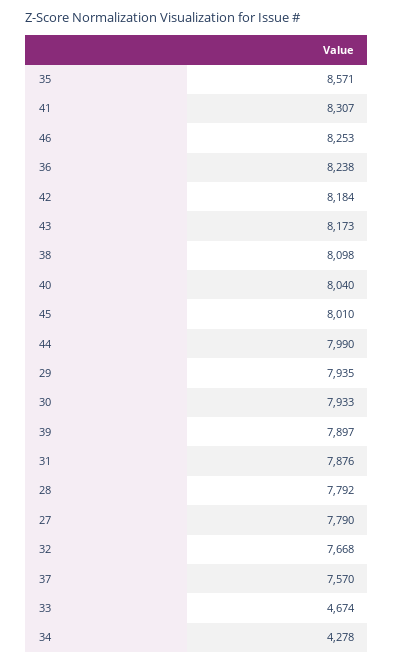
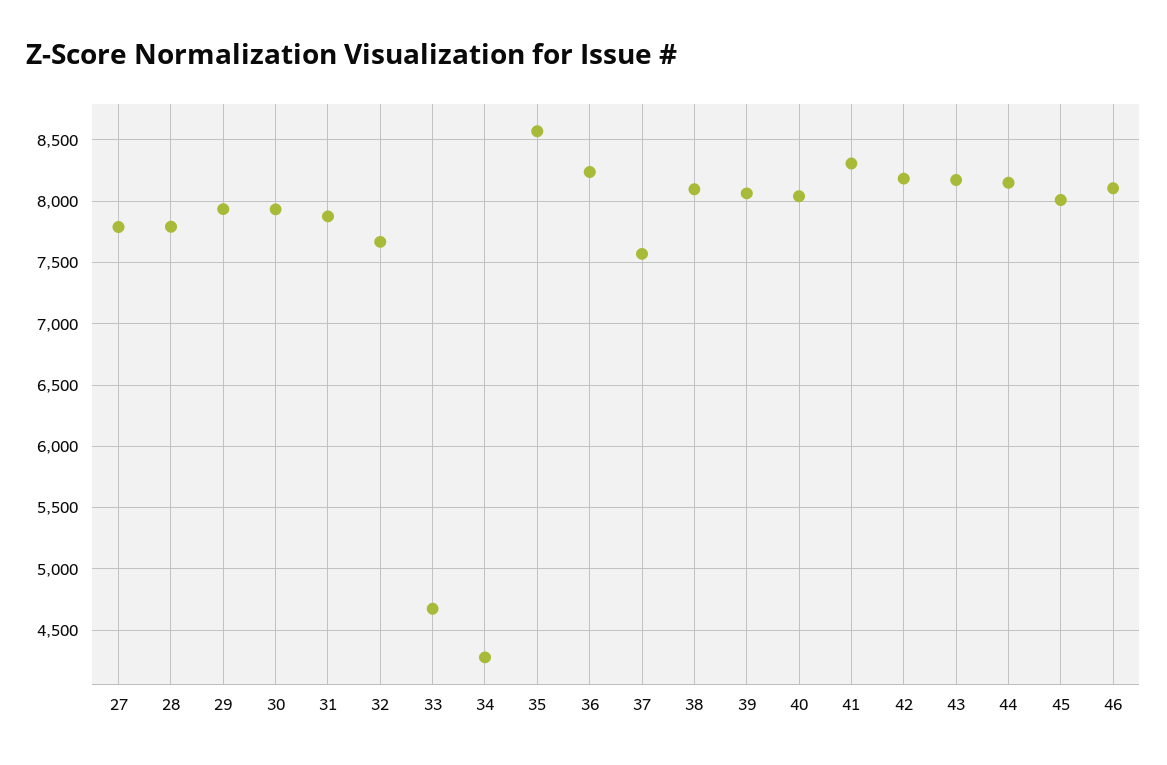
46: 8253 -> 8100
44: 7990 -> 8150
39: 7897 -> 8050

